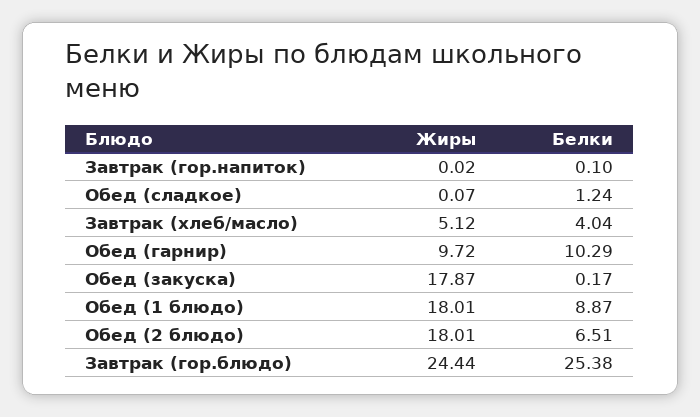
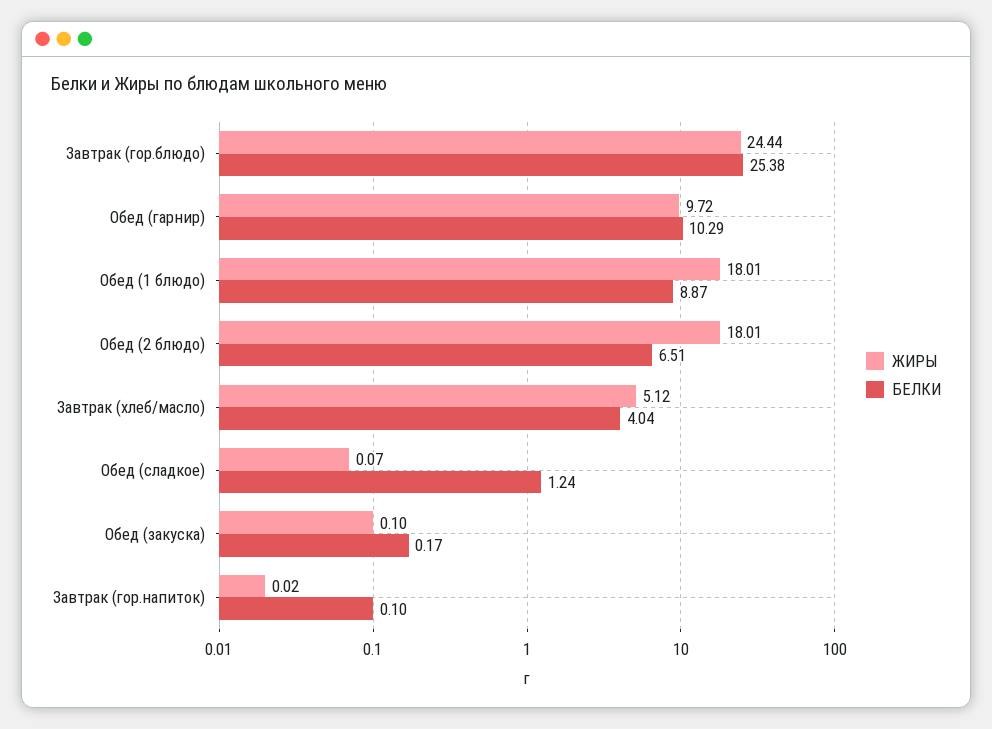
Жиры, Обед (закуска): 17.87 -> 0.1

